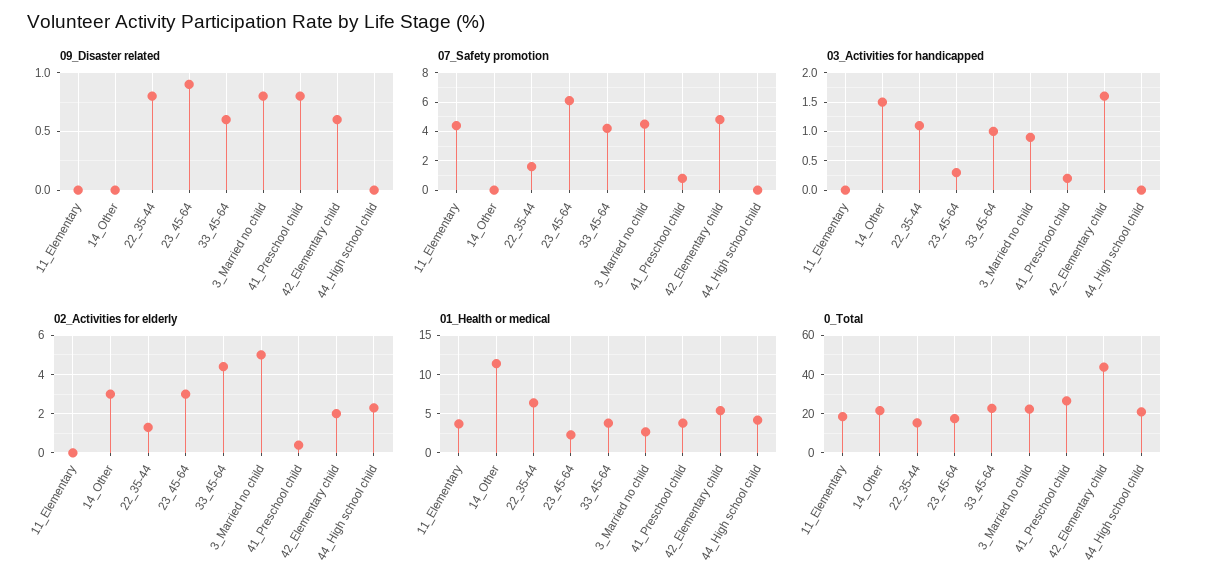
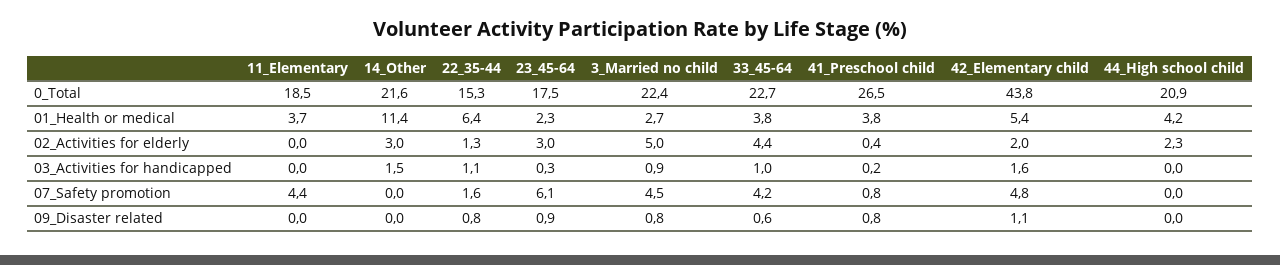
09_Disaster related, 42_Elementary child: 0.6 -> 1.1

